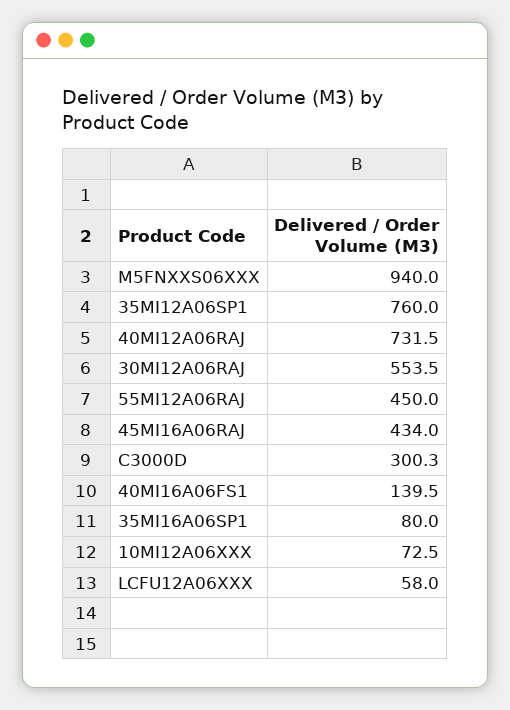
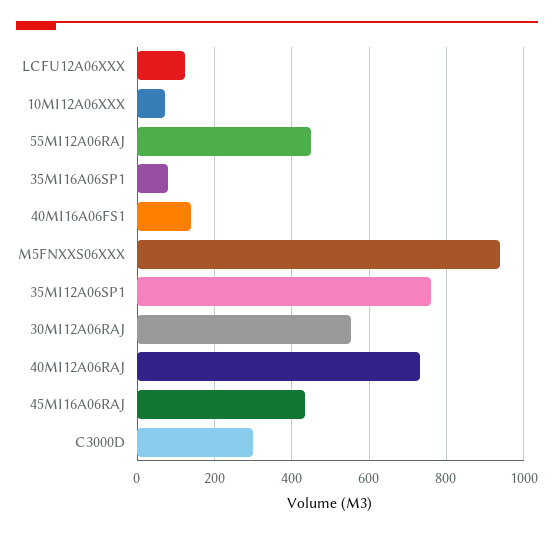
LCFU12A06XXX: 58 -> 120

